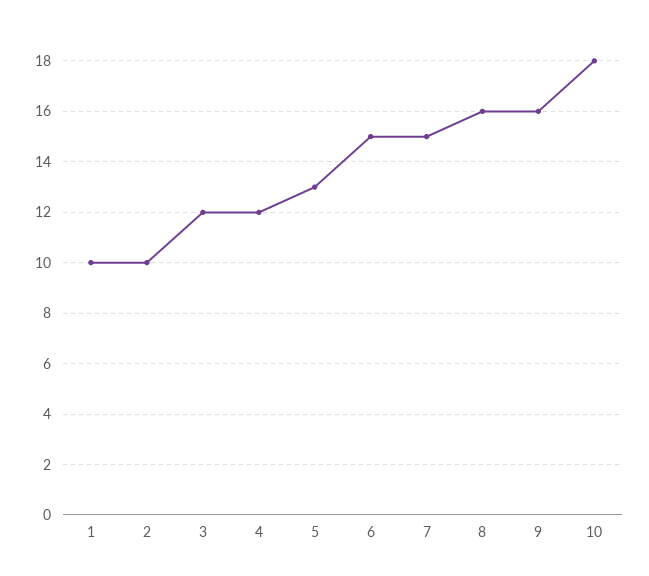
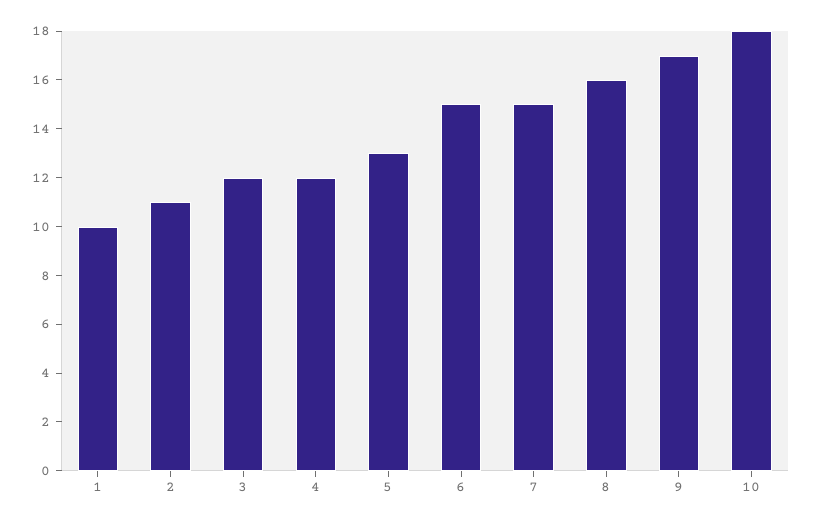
2: 10 -> 11
9: 16 -> 17

